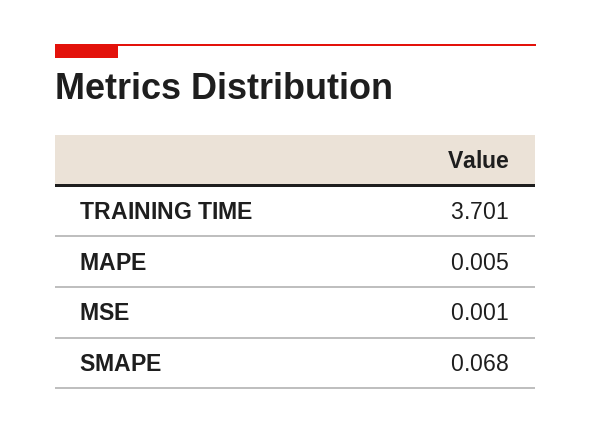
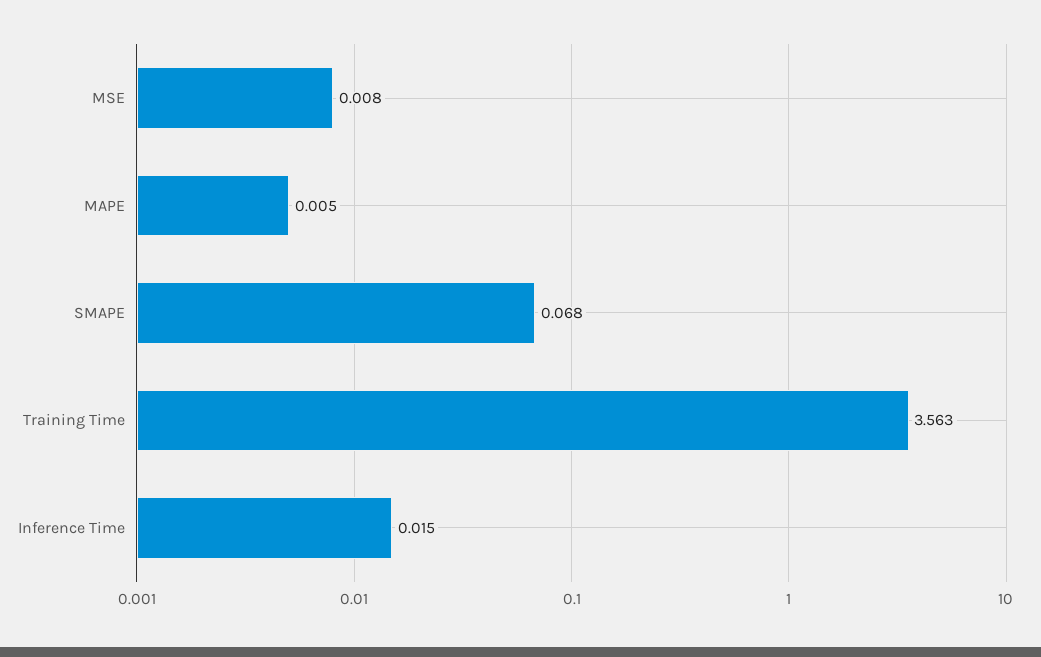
TRAINING TIME: 3.701 -> 3.563
MSE: 0.001 -> 0.008
Inference Time: none -> 0.015

